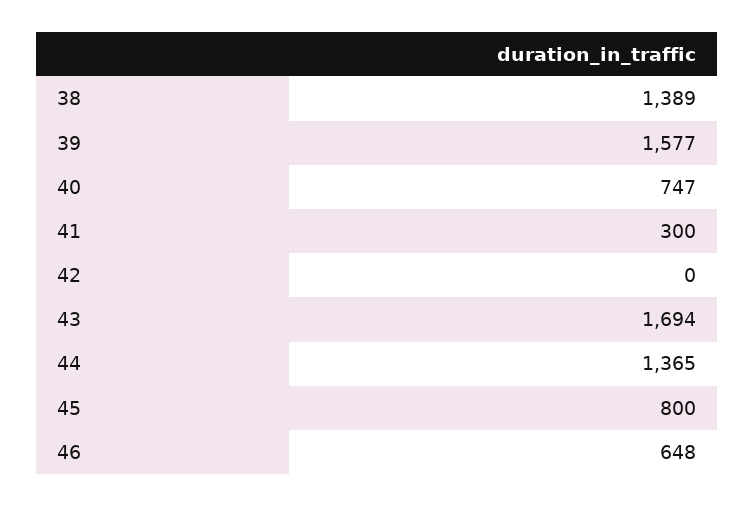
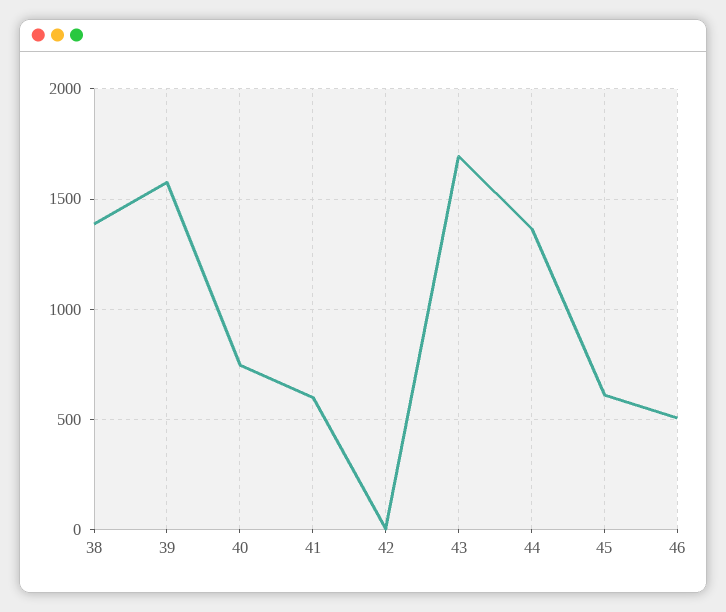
41: 300 -> 600
45: 800 -> 600
46: 648 -> 500

